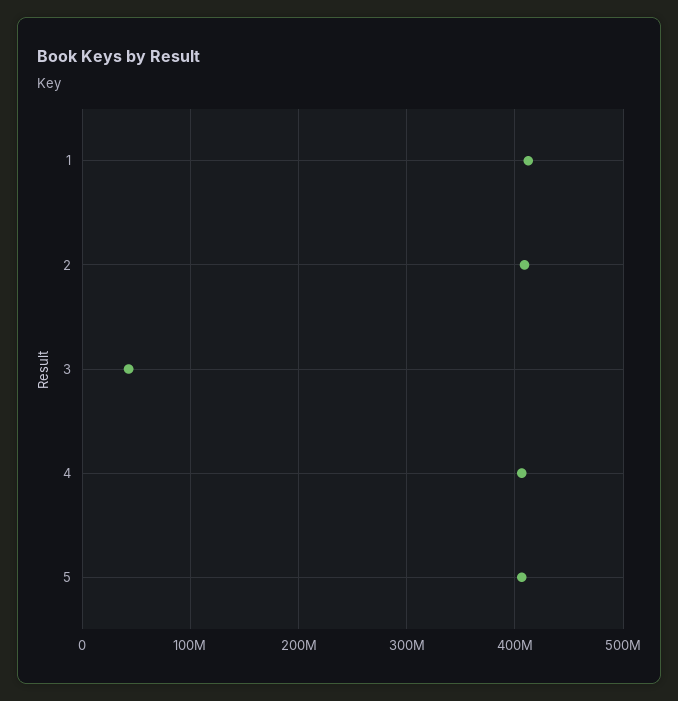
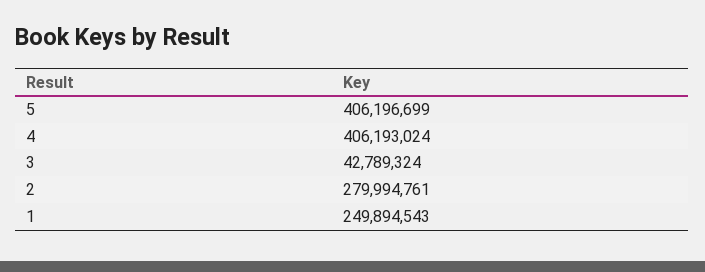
1: 410000000 -> 249894543
2: 410000000 -> 279994761

